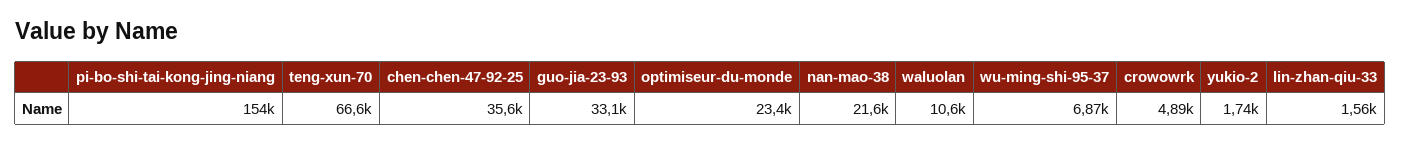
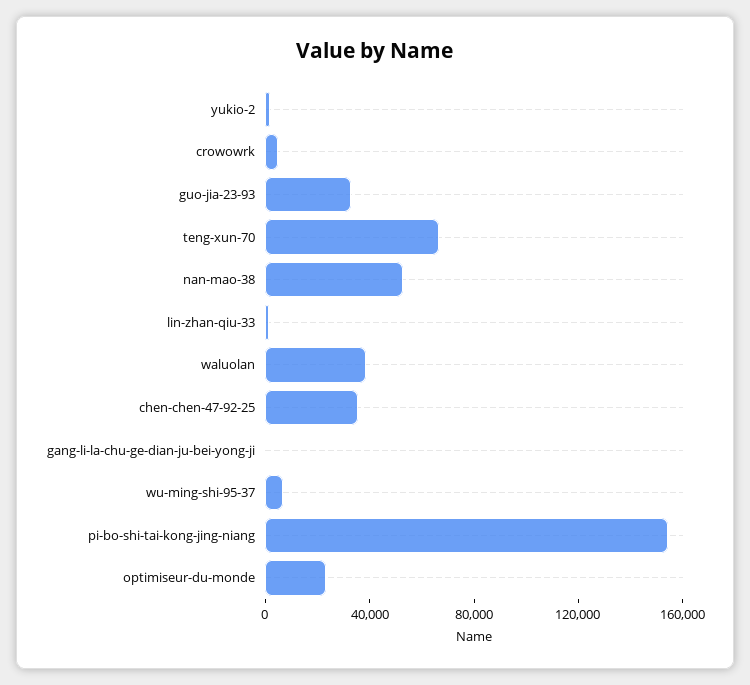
nan-mao-38: 21600 -> 50000
waluolan: 10600 -> 40000
gang-li-la-chu-ge-dian-ju-bei-yong-ji: none -> 0

